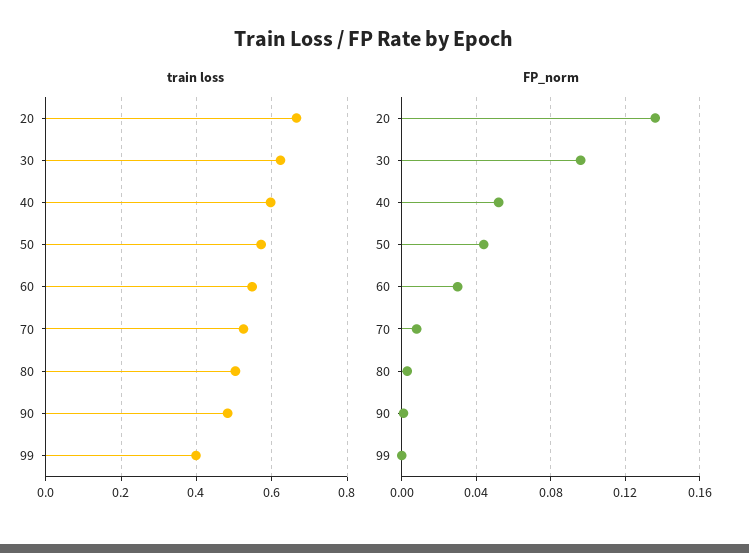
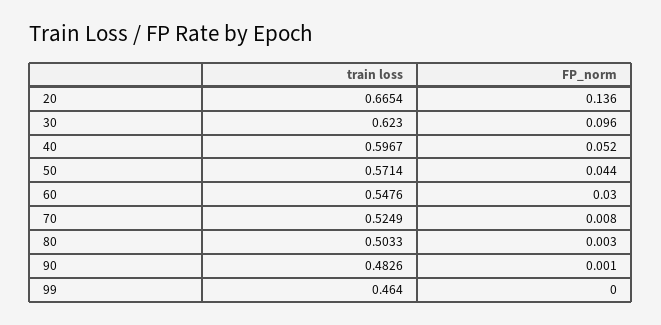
train loss, 99: 0.4 -> 0.464

